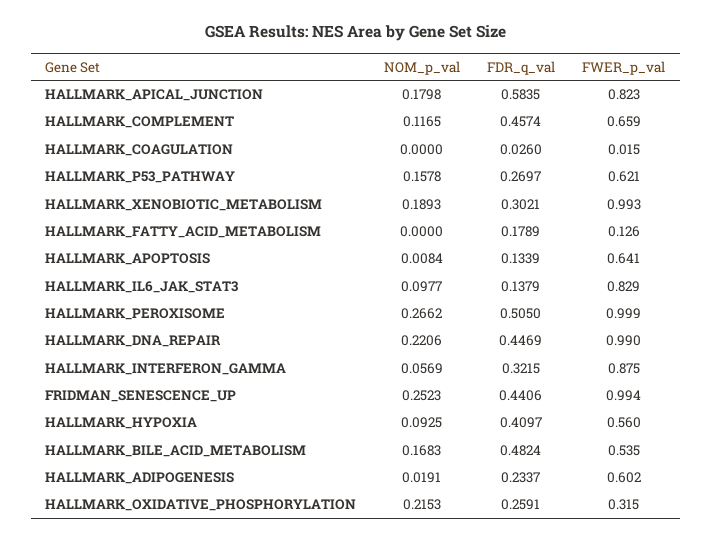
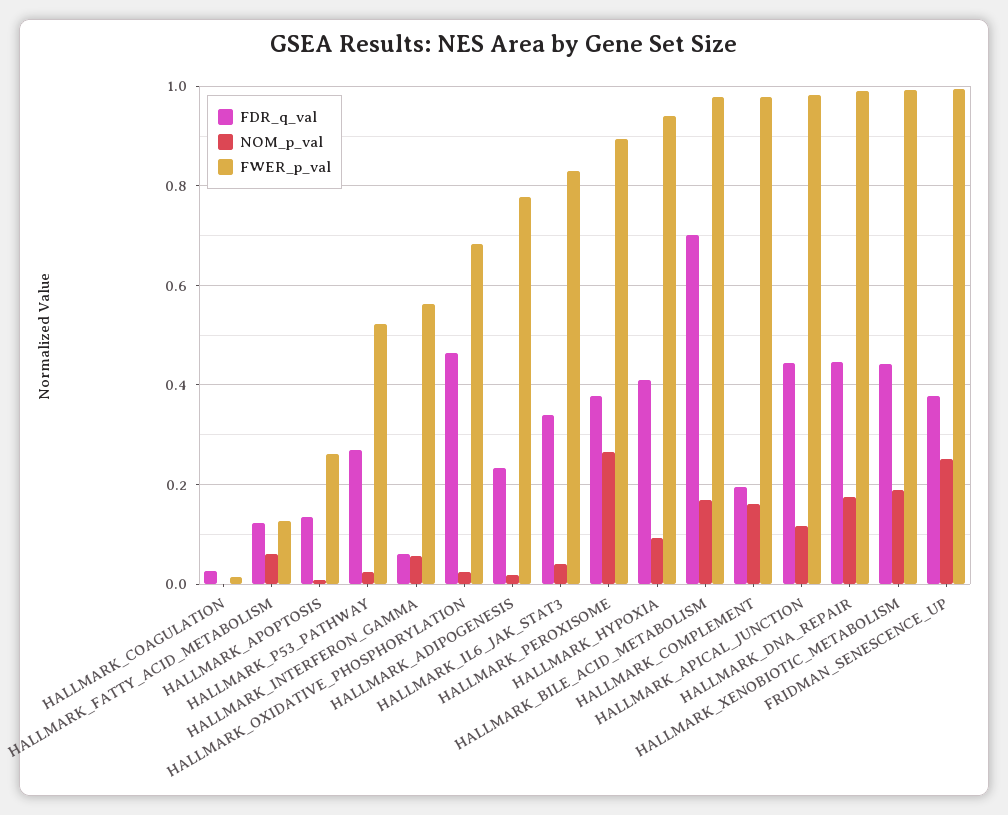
NOM_p_val, HALLMARK_APICAL_JUNCTION: 0.1798 -> 0.12
FDR_q_val, HALLMARK_APICAL_JUNCTION: 0.5835 -> 0.44
FWER_p_val, HALLMARK_APICAL_JUNCTION: 0.823 -> 0.98
NOM_p_val, HALLMARK_COMPLEMENT: 0.1165 -> 0.16
FDR_q_val, HALLMARK_COMPLEMENT: 0.4574 -> 0.2
FWER_p_val, HALLMARK_COMPLEMENT: 0.659 -> 0.98
NOM_p_val, HALLMARK_P53_PATHWAY: 0.1578 -> 0.02
FWER_p_val, HALLMARK_P53_PATHWAY: 0.621 -> 0.52
FDR_q_val, HALLMARK_XENOBIOTIC_METABOLISM: 0.3021 -> 0.44
NOM_p_val, HALLMARK_FATTY_ACID_METABOLISM: 0 -> 0.06
FDR_q_val, HALLMARK_FATTY_ACID_METABOLISM: 0.1789 -> 0.12
FWER_p_val, HALLMARK_APOPTOSIS: 0.641 -> 0.26
NOM_p_val, HALLMARK_IL6_JAK_STAT3: 0.0977 -> 0.04
FDR_q_val, HALLMARK_IL6_JAK_STAT3: 0.1379 -> 0.34
FDR_q_val, HALLMARK_PEROXISOME: 0.505 -> 0.38
FWER_p_val, HALLMARK_PEROXISOME: 0.999 -> 0.9
NOM_p_val, HALLMARK_DNA_REPAIR: 0.2206 -> 0.18
FDR_q_val, HALLMARK_INTERFERON_GAMMA: 0.3215 -> 0.06
FWER_p_val, HALLMARK_INTERFERON_GAMMA: 0.875 -> 0.56
FDR_q_val, FRIDMAN_SENESCENCE_UP: 0.4406 -> 0.38
FWER_p_val, HALLMARK_HYPOXIA: 0.56 -> 0.94
FDR_q_val, HALLMARK_BILE_ACID_METABOLISM: 0.4824 -> 0.7
FWER_p_val, HALLMARK_BILE_ACID_METABOLISM: 0.535 -> 0.98
FWER_p_val, HALLMARK_ADIPOGENESIS: 0.602 -> 0.78
NOM_p_val, HALLMARK_OXIDATIVE_PHOSPHORYLATION: 0.2153 -> 0.02
FDR_q_val, HALLMARK_OXIDATIVE_PHOSPHORYLATION: 0.2591 -> 0.46
FWER_p_val, HALLMARK_OXIDATIVE_PHOSPHORYLATION: 0.315 -> 0.68

